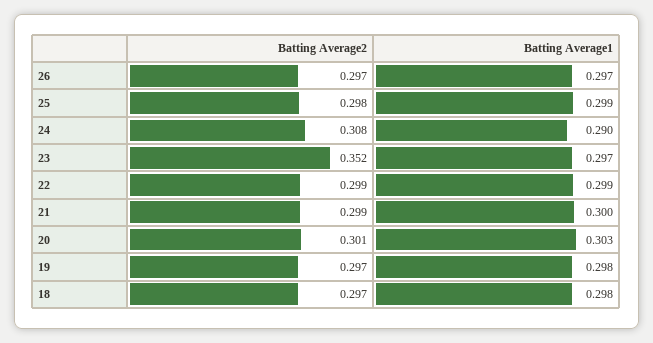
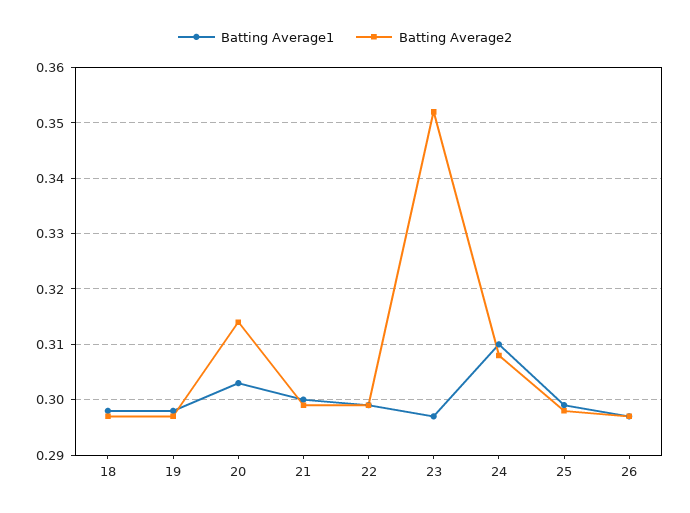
Batting Average1, 24: 0.29 -> 0.31
Batting Average2, 20: 0.301 -> 0.315

